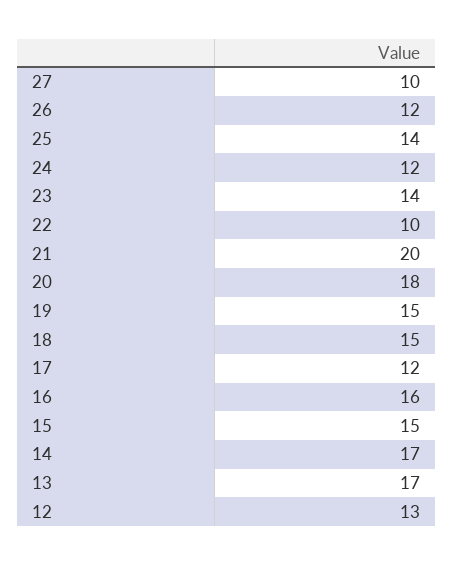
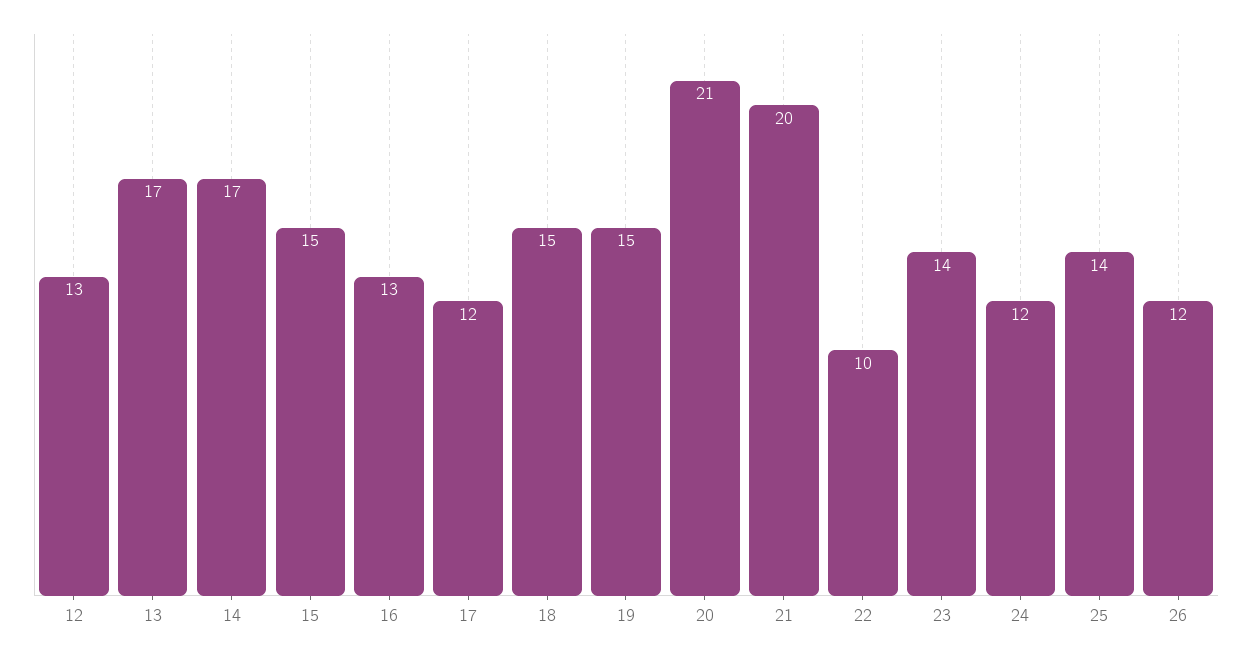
27: 10 -> none
20: 18 -> 21
16: 16 -> 13

